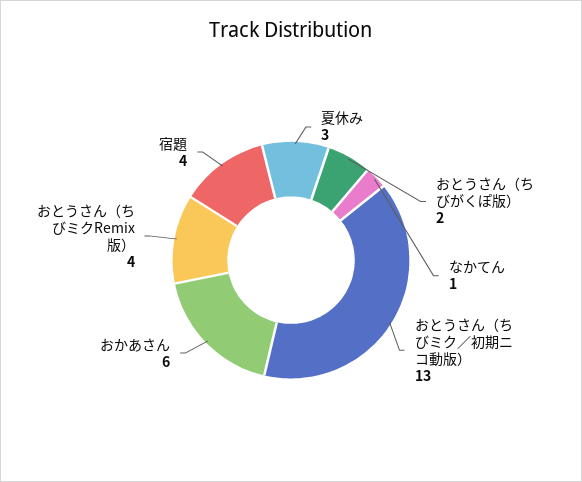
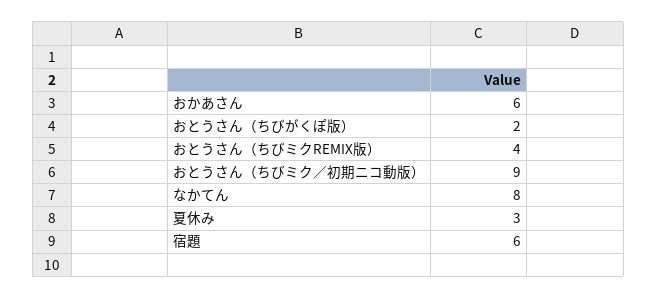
なかてん: 1 -> 8
おとうさん（ちびミク／初期ニコ動版）: 13 -> 9
宿題: 4 -> 6

